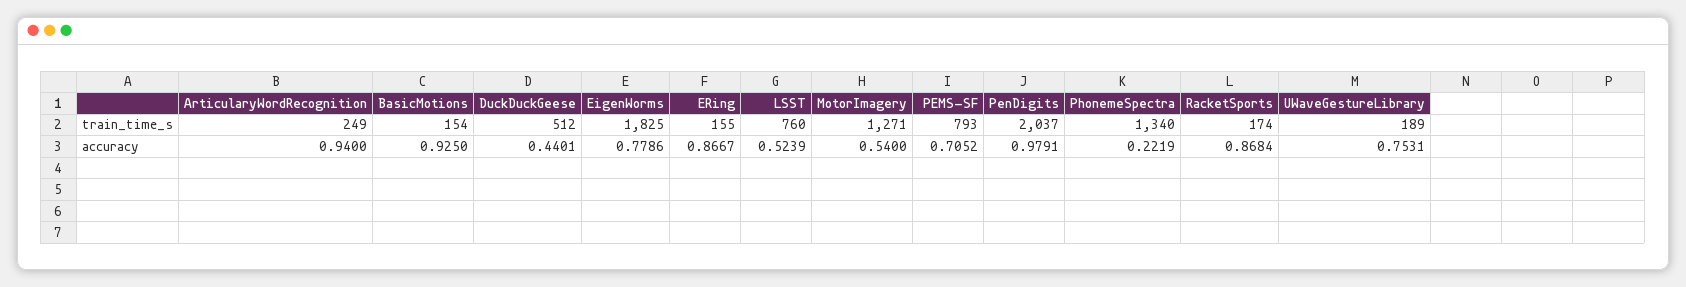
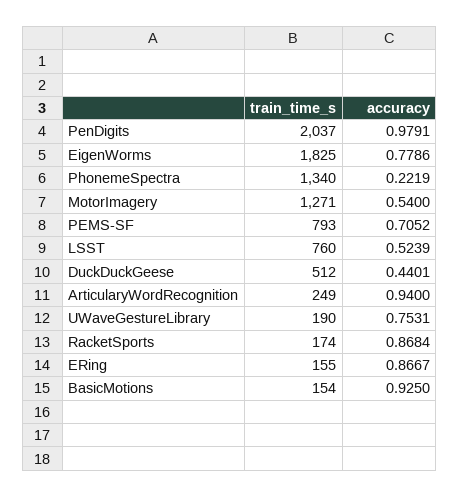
UWaveGestureLibrary, train_time_s: 189 -> 190

